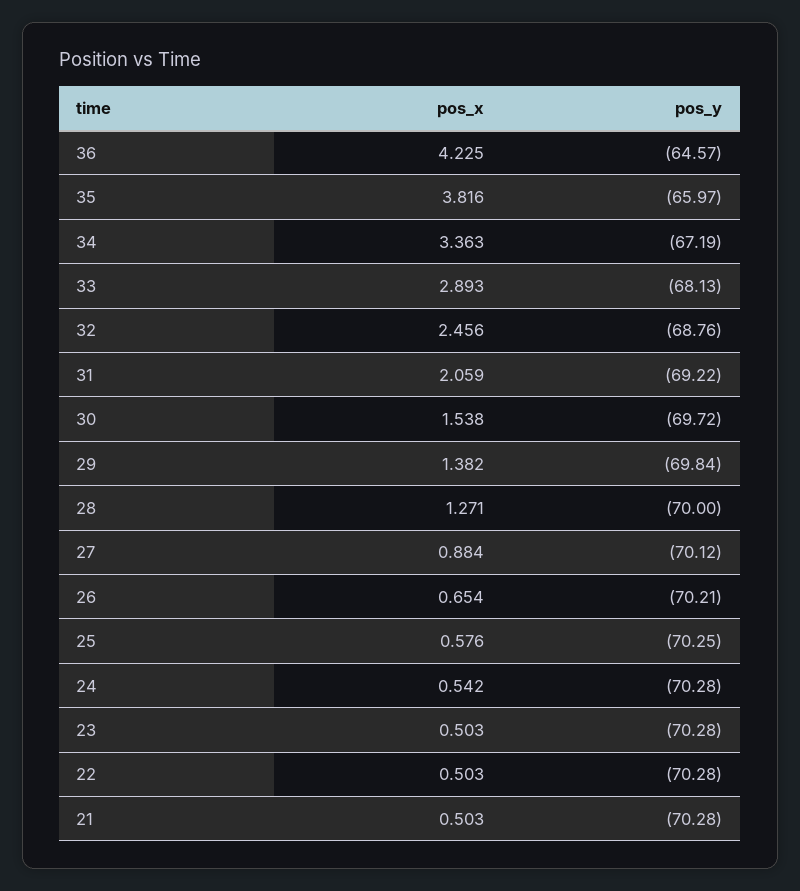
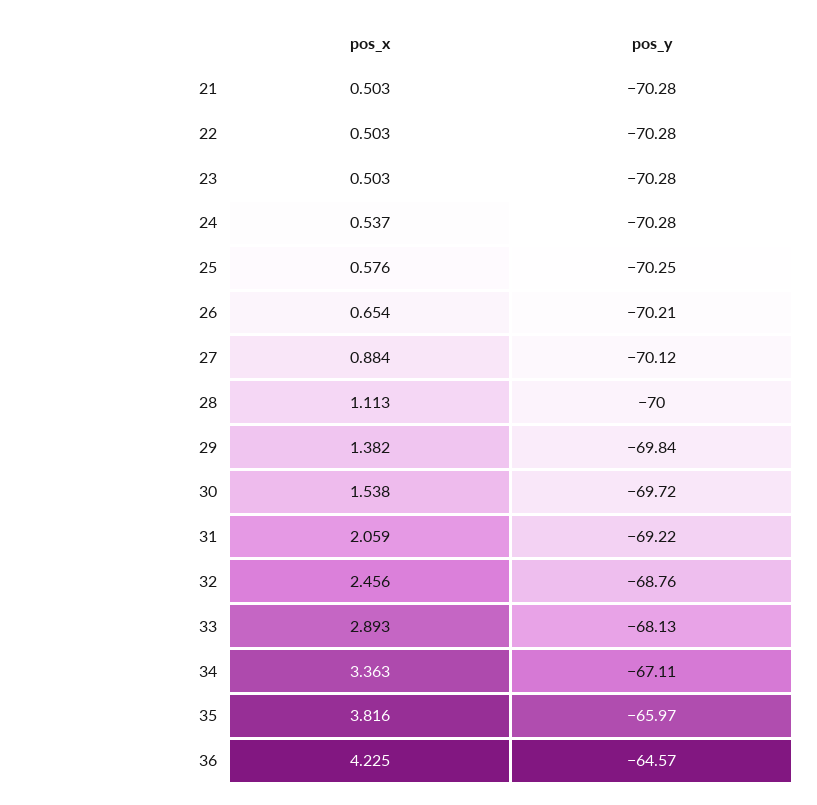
pos_y, 34: -67.19 -> -67.11
pos_x, 28: 1.271 -> 1.113
pos_x, 24: 0.542 -> 0.537

